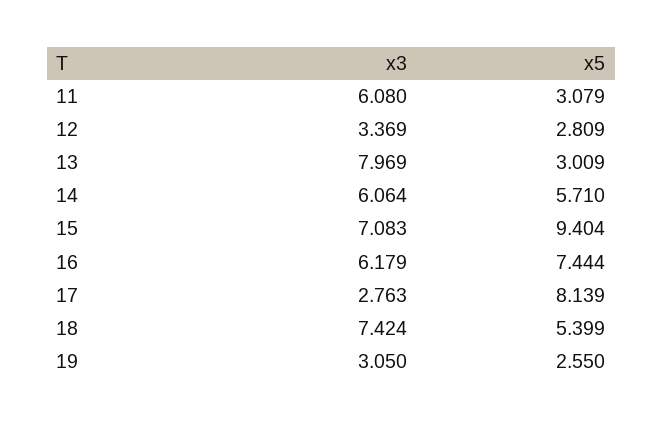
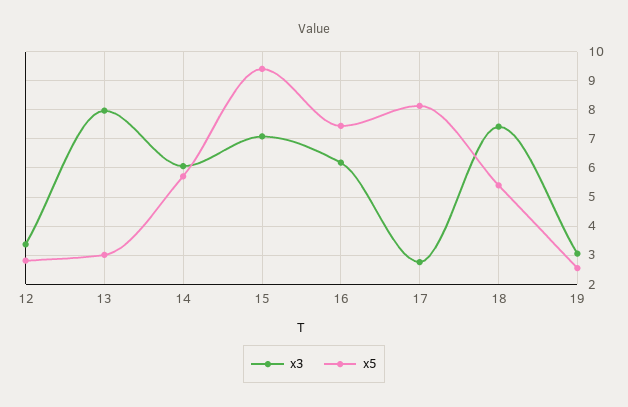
x3, 11: 6.08 -> none
x5, 11: 3.079 -> none

